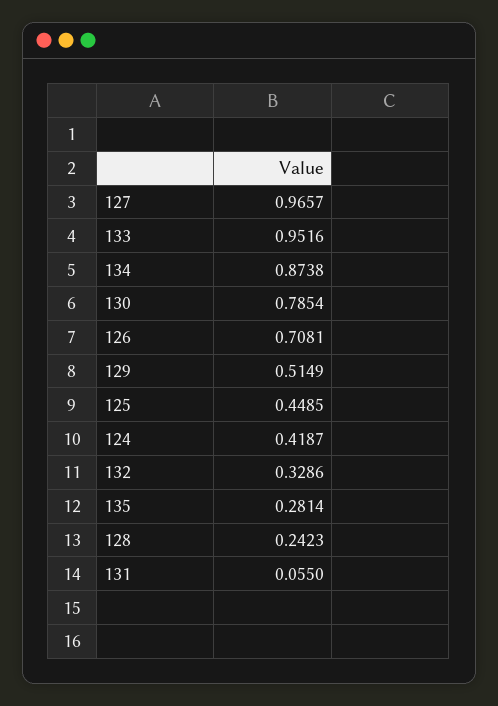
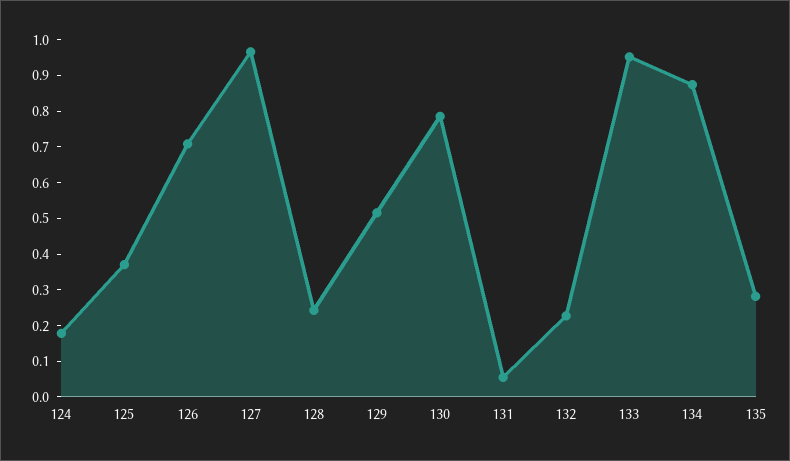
125: 0.4485 -> 0.375
124: 0.4187 -> 0.175
132: 0.3286 -> 0.225

